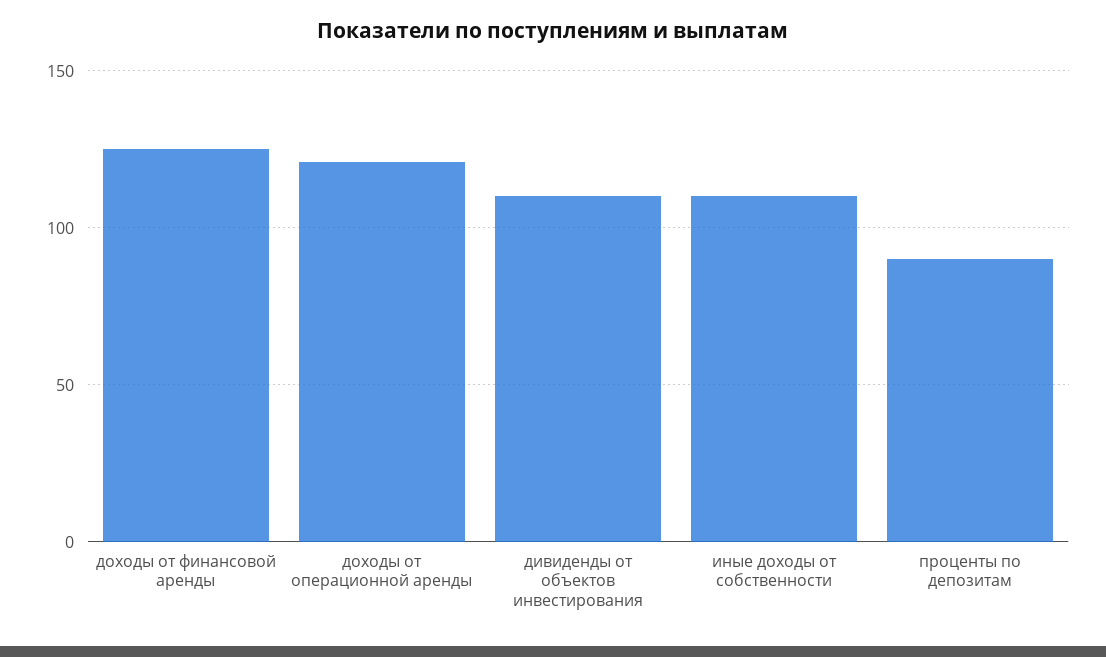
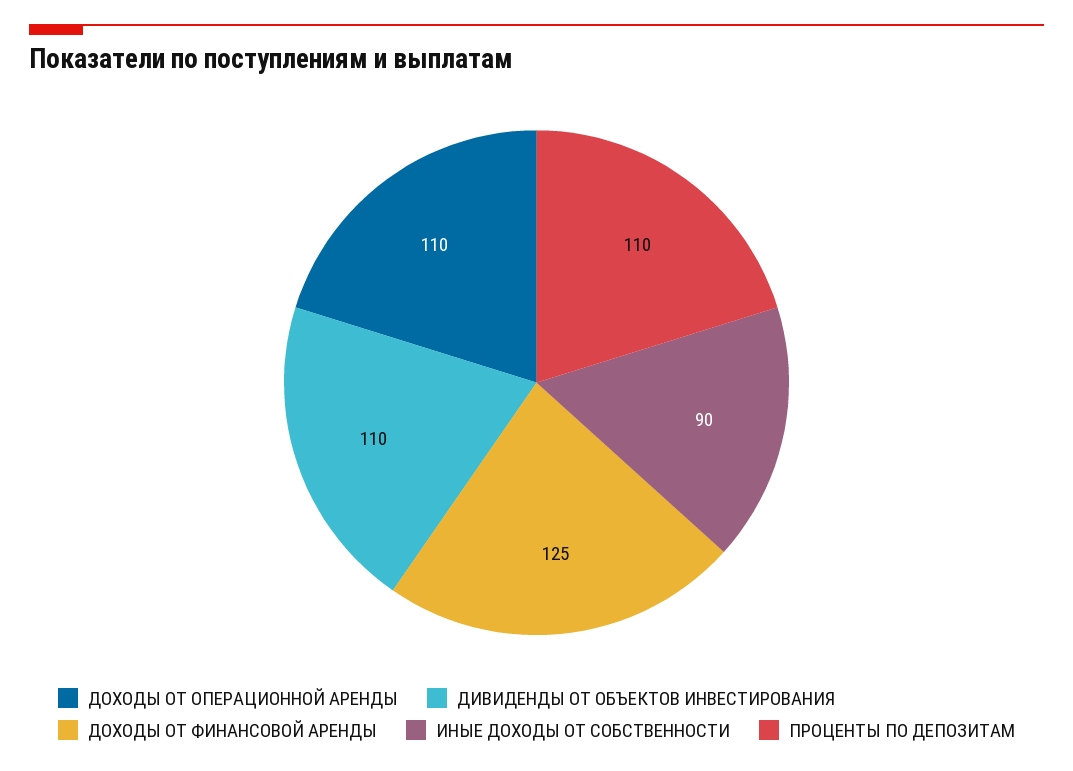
доходы от операционной аренды: 120 -> 110
иные доходы от собственности: 110 -> 90
проценты по депозитам: 90 -> 110

